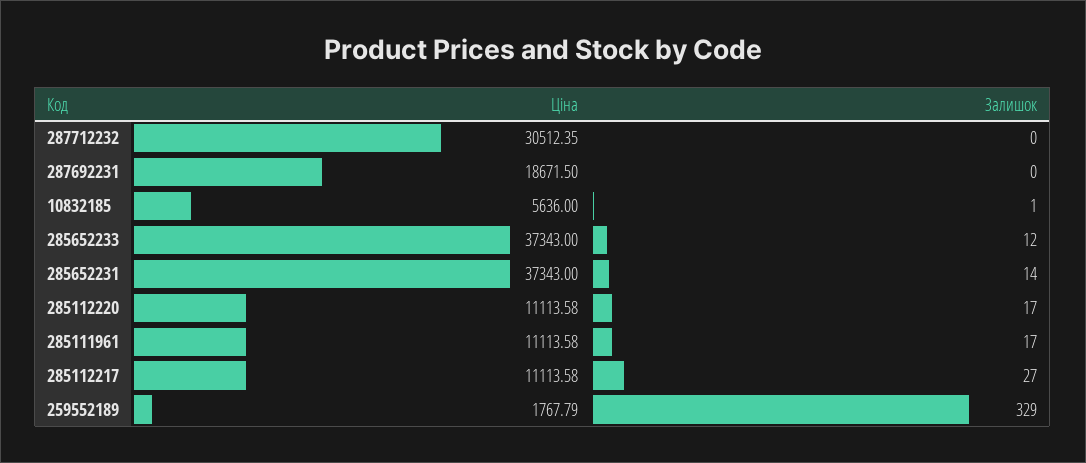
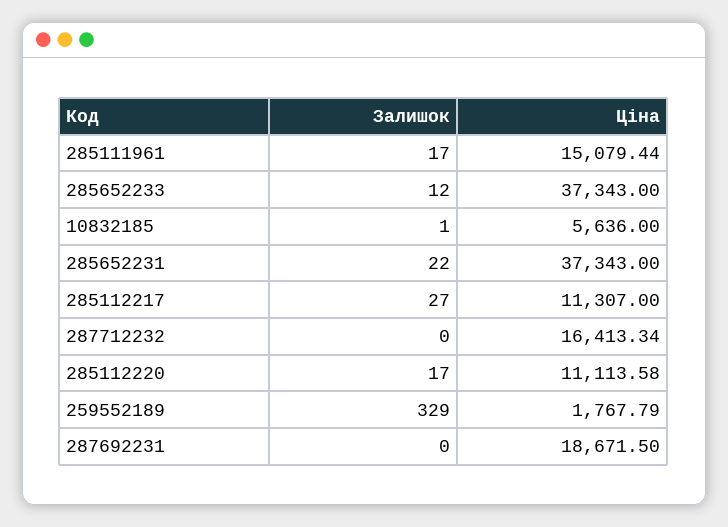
Ціна, 287712232: 30512.35 -> 16413.34
Залишок, 285652231: 14 -> 22
Ціна, 285111961: 11113.58 -> 15079.44
Ціна, 285112217: 11113.58 -> 11307

